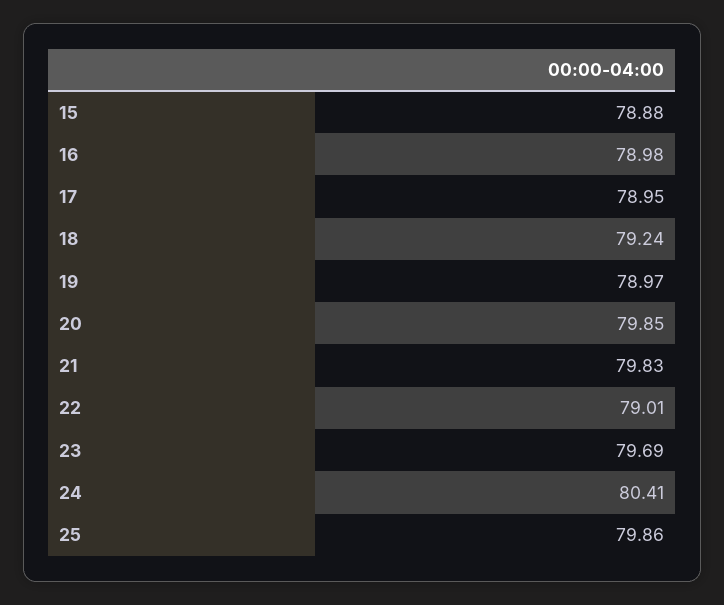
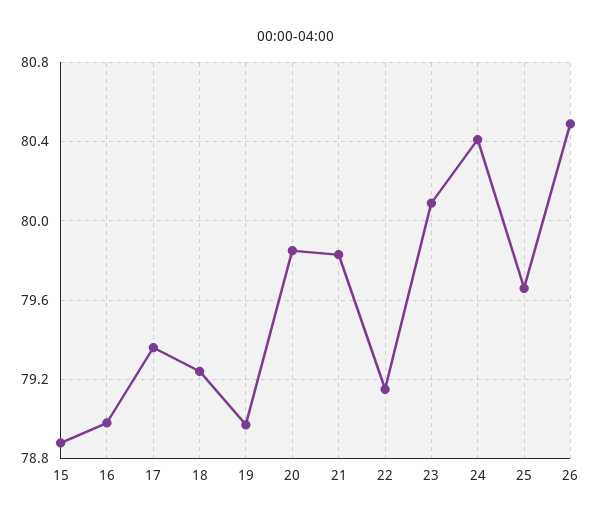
17: 78.95 -> 79.35
22: 79.01 -> 79.15
23: 79.69 -> 80.1
25: 79.86 -> 79.65
26: none -> 80.5

